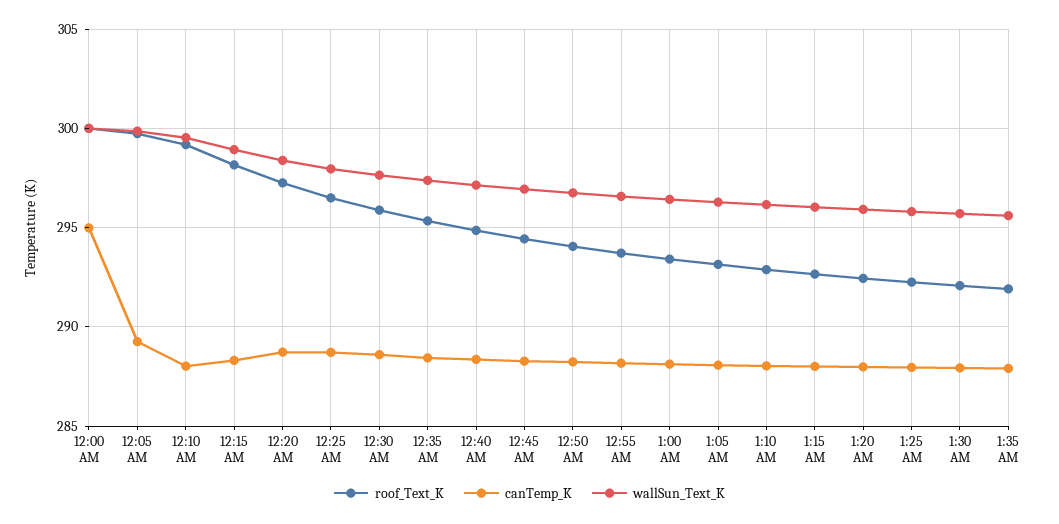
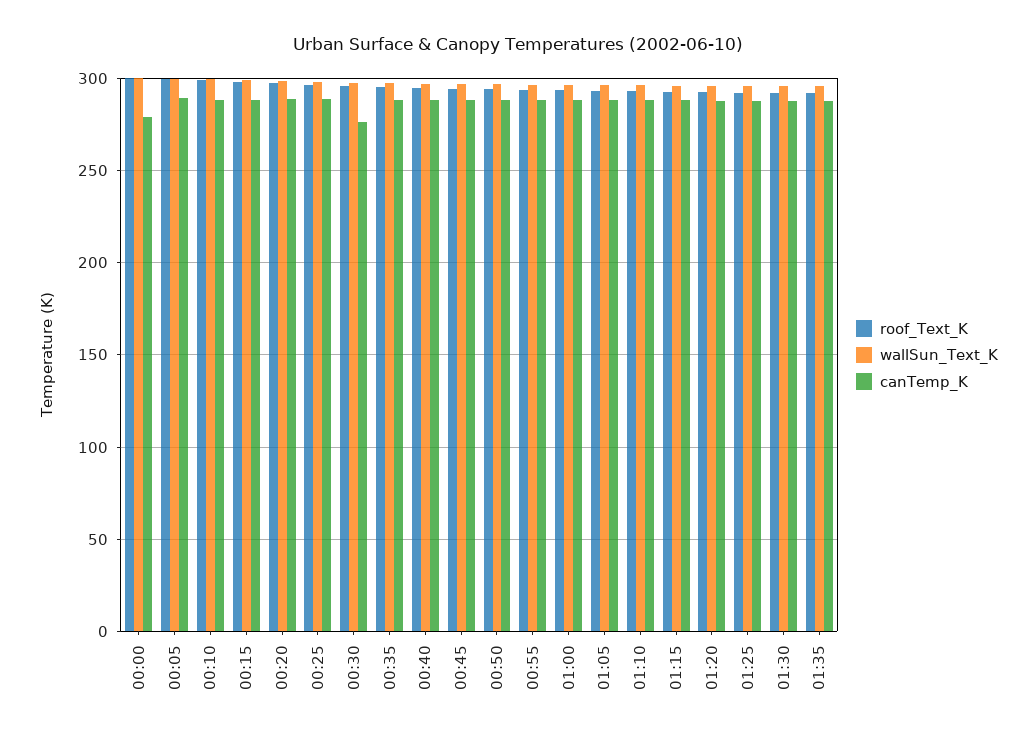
canTemp_K, 12:00 AM: 295 -> 280
canTemp_K, 12:30 AM: 288.5 -> 275

